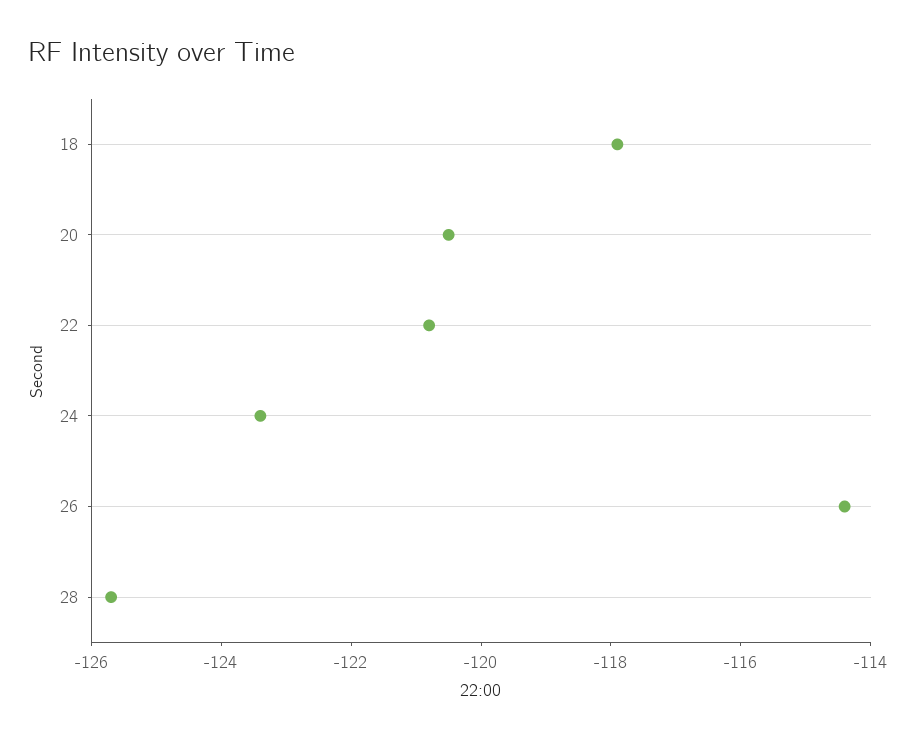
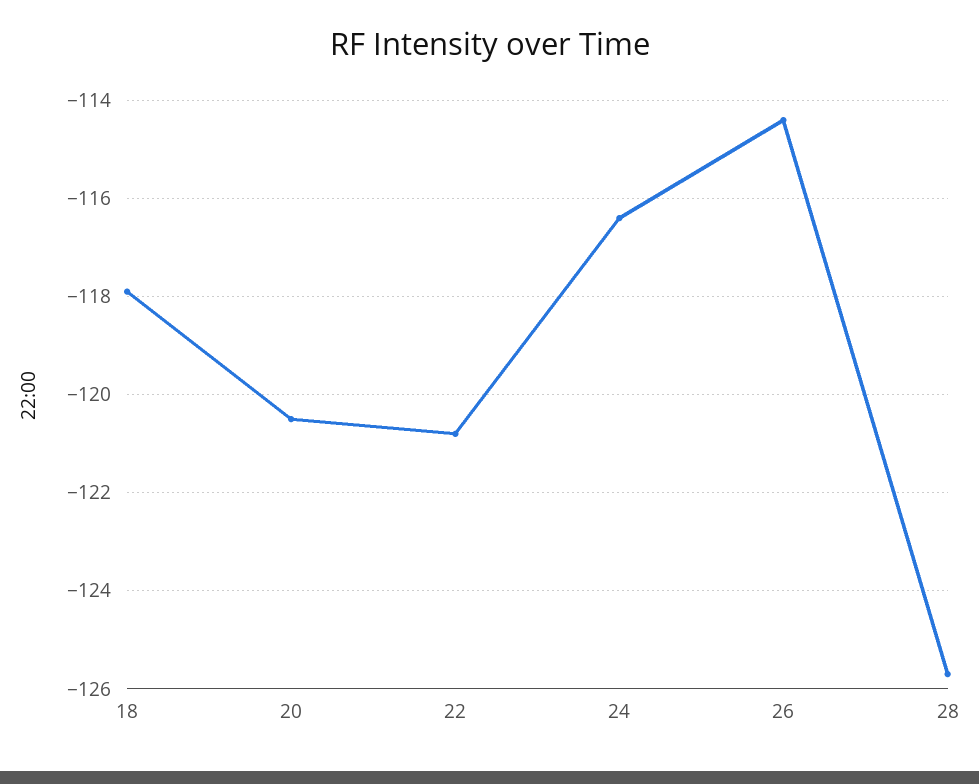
24: -123.5 -> -116.5

